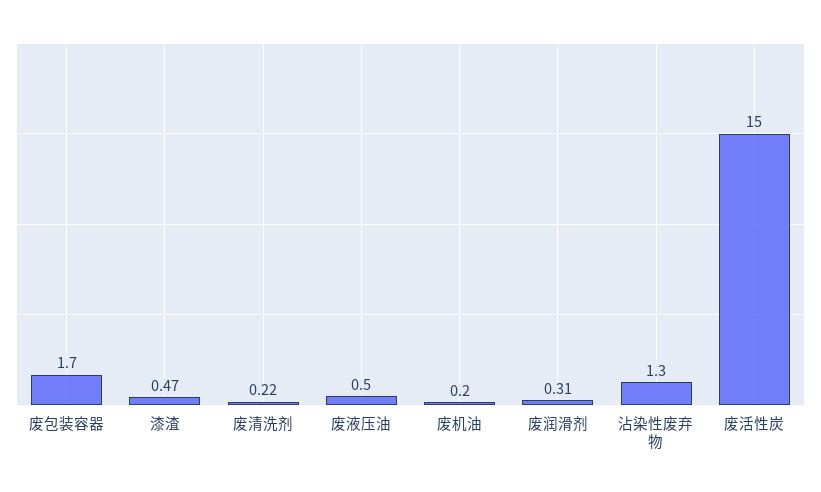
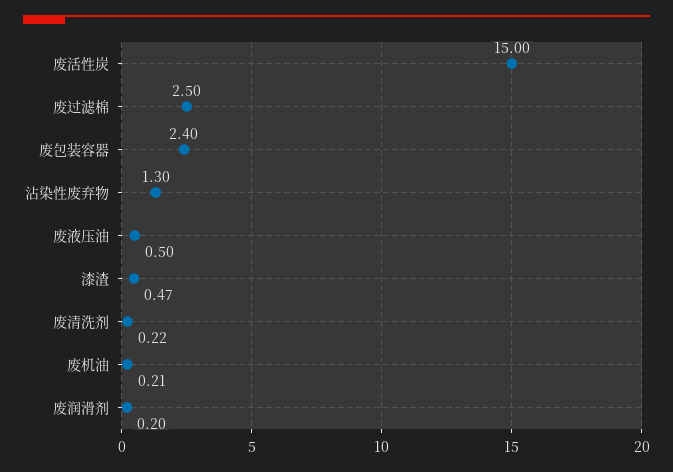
废包装容器: 1.7 -> 2.4
废机油: 0.2 -> 0.21
废润滑剂: 0.31 -> 0.2
废过滤棉: none -> 2.5

